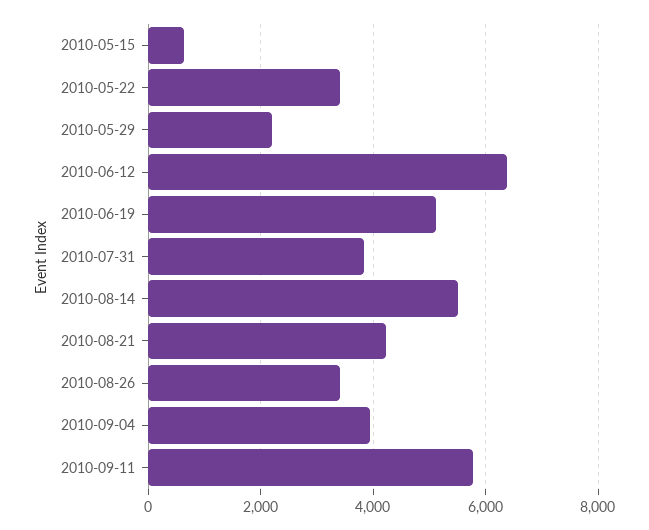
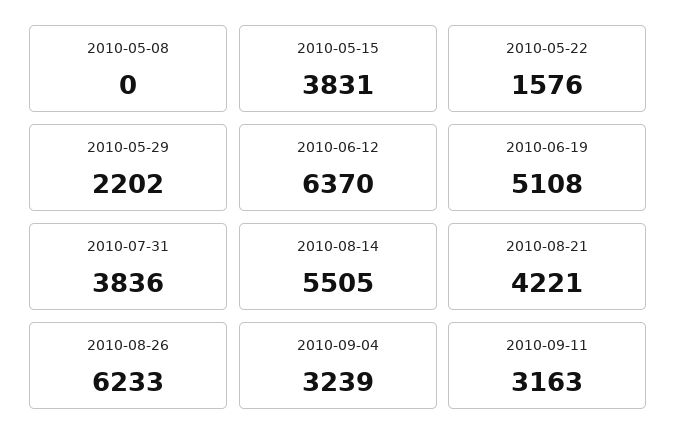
2010-05-15: 600 -> 3831
2010-05-22: 3400 -> 1576
2010-08-26: 3400 -> 6233
2010-09-04: 4000 -> 3239
2010-09-11: 5800 -> 3163
2010-05-08: none -> 0

